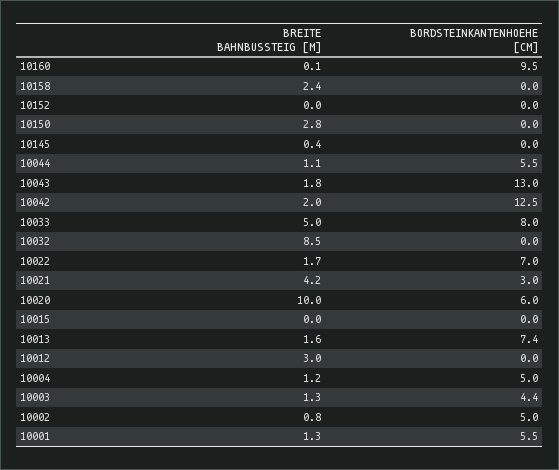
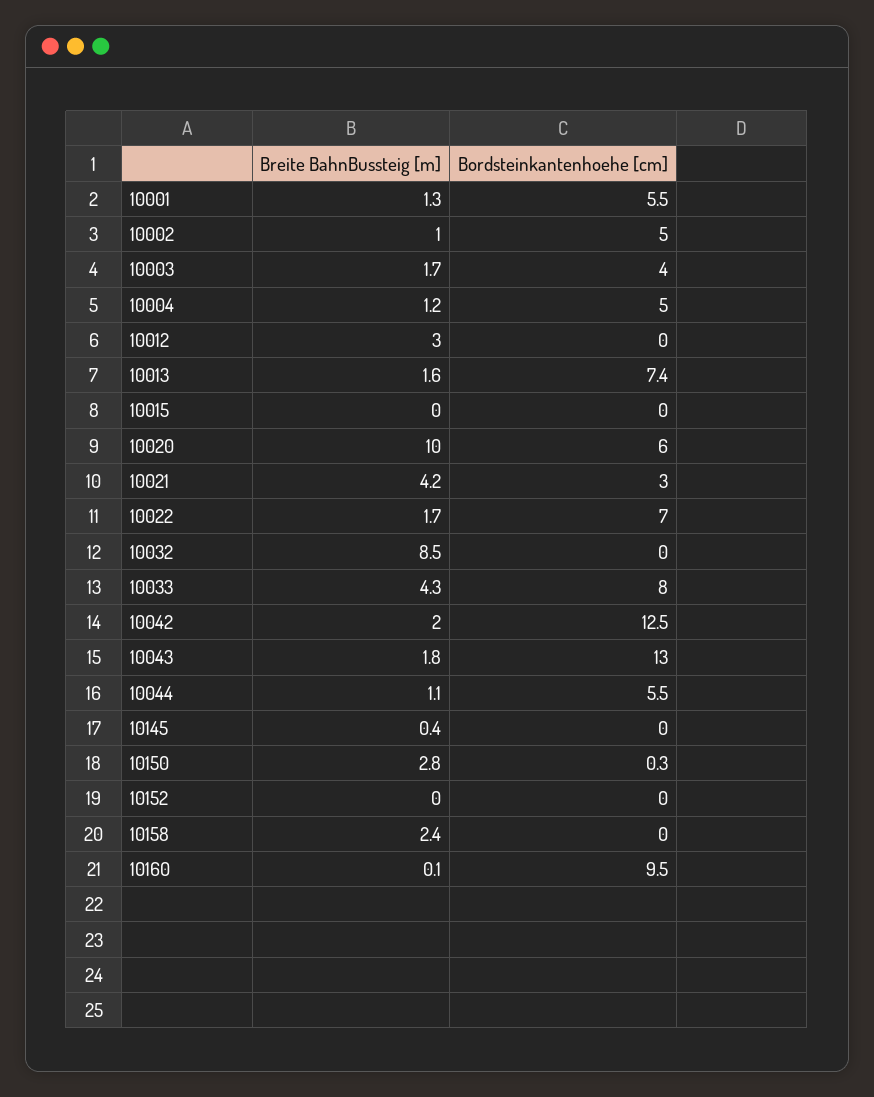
BORDSTEINKANTENHOEHE [CM], 10150: 0 -> 0.3
BREITE BAHNBUSSTEIG [M], 10033: 5 -> 4.3
BREITE BAHNBUSSTEIG [M], 10003: 1.3 -> 1.7
BORDSTEINKANTENHOEHE [CM], 10003: 4.4 -> 4
BREITE BAHNBUSSTEIG [M], 10002: 0.8 -> 1

